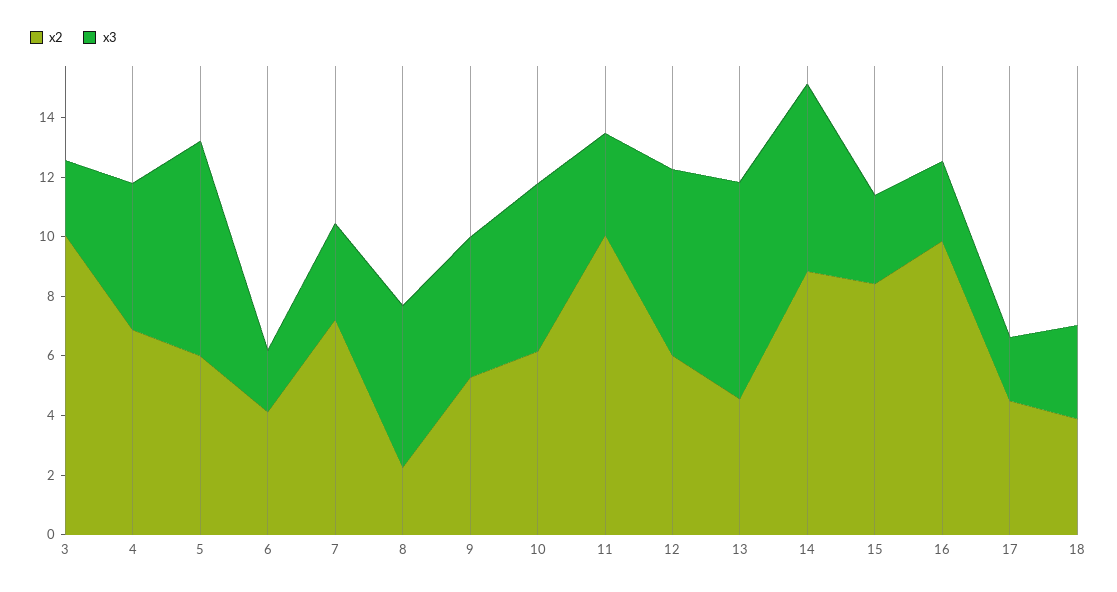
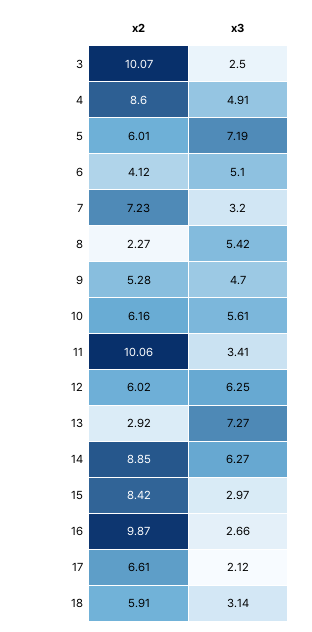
x2, 4: 7 -> 8.6
x3, 6: 2 -> 5.1
x2, 13: 4.5 -> 2.92
x2, 17: 4.5 -> 6.61
x2, 18: 4 -> 5.91

